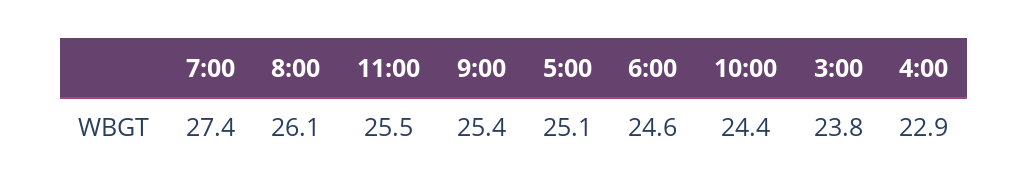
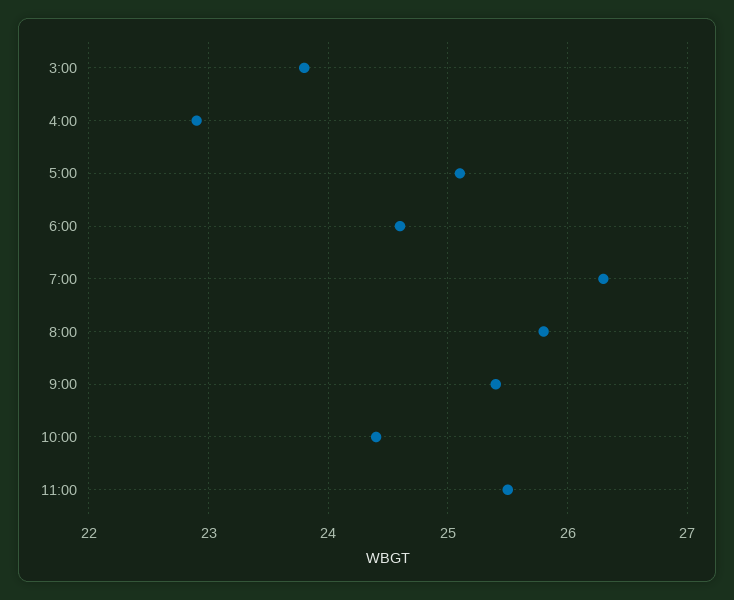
7:00: 27.4 -> 26.3
8:00: 26.1 -> 25.8

